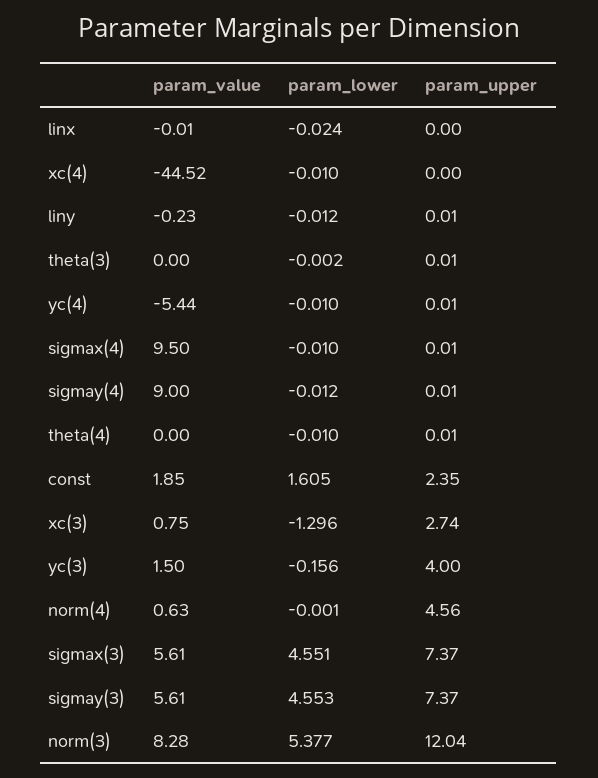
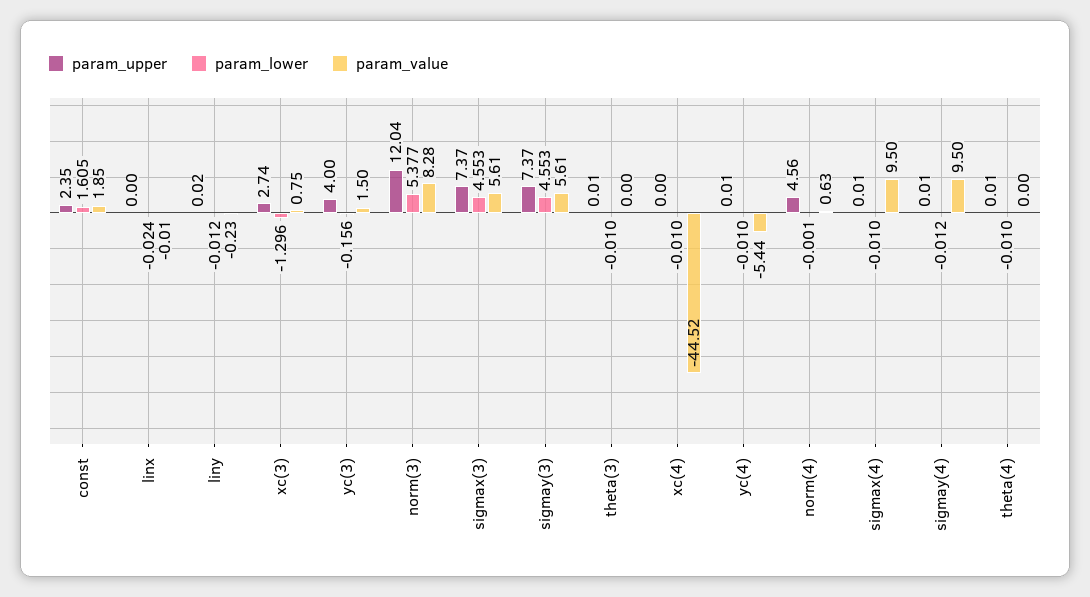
param_upper, liny: 0.01 -> 0.02
param_lower, theta(3): -0.002 -> -0.01
param_value, sigmay(4): 9 -> 9.5
param_lower, sigmax(3): 4.551 -> 4.553

